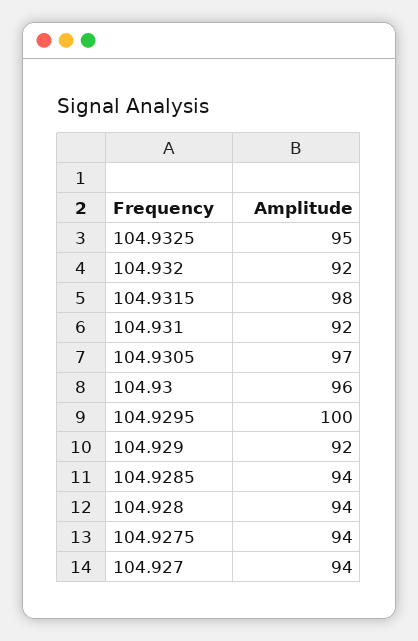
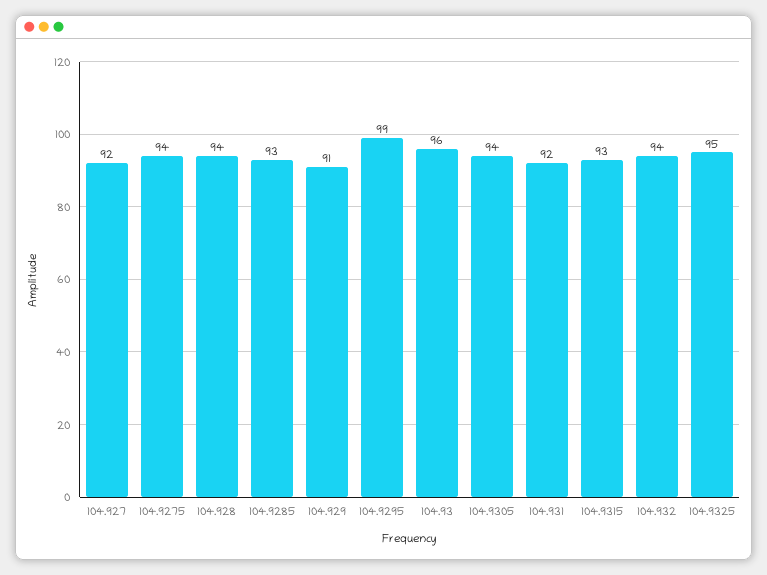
104.932: 92 -> 94
104.9315: 98 -> 93
104.9305: 97 -> 94
104.9295: 100 -> 99
104.929: 92 -> 91
104.9285: 94 -> 93
104.927: 94 -> 92

